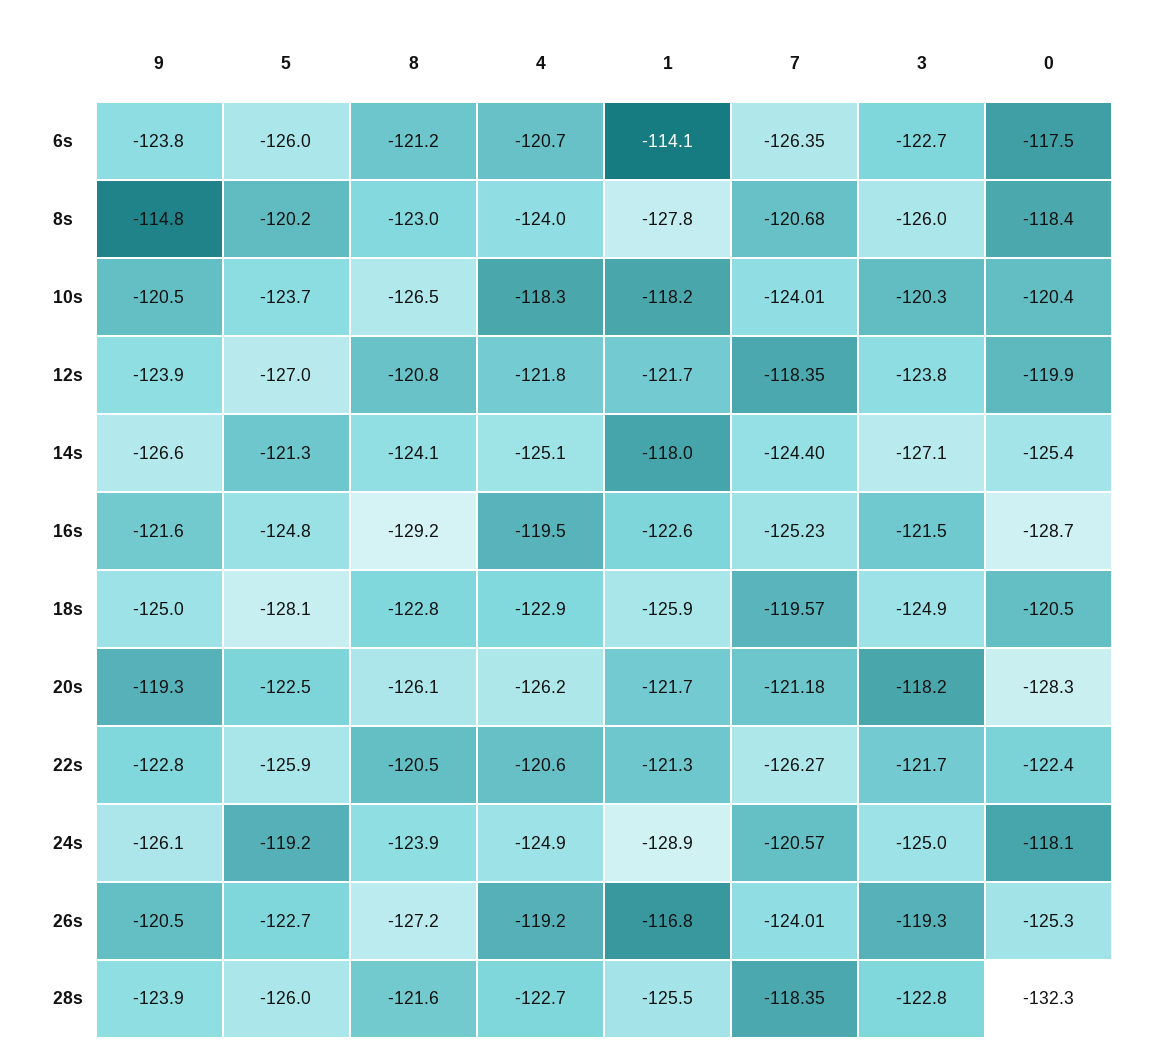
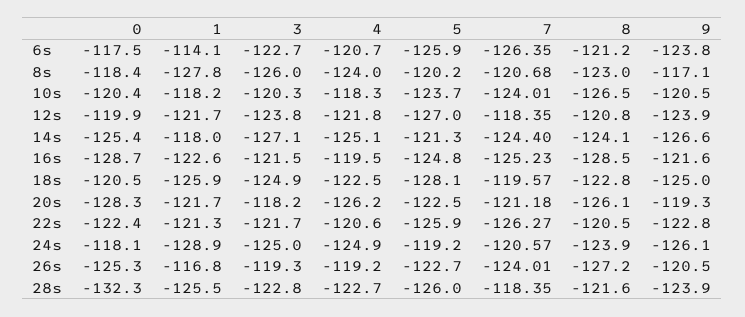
5, 6s: -126 -> -125.9
9, 8s: -114.8 -> -117.1
8, 16s: -129.2 -> -128.5
4, 18s: -122.9 -> -122.5

